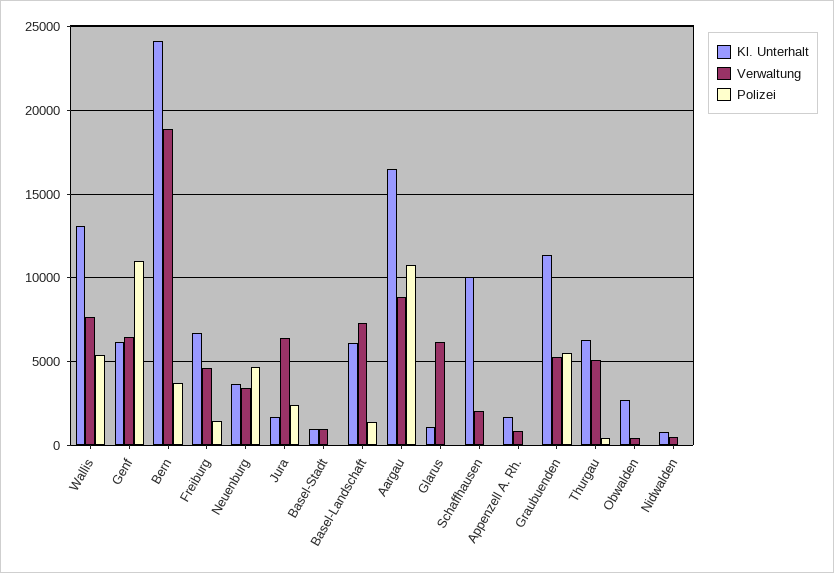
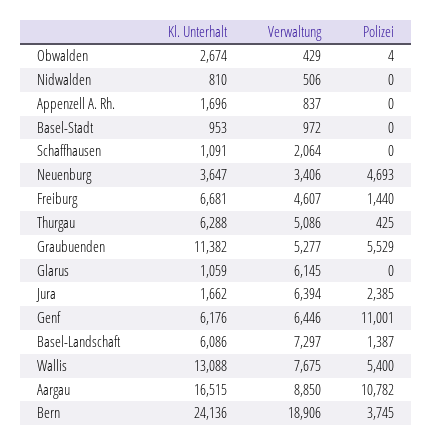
Kl. Unterhalt, Schaffhausen: 10000 -> 1091

